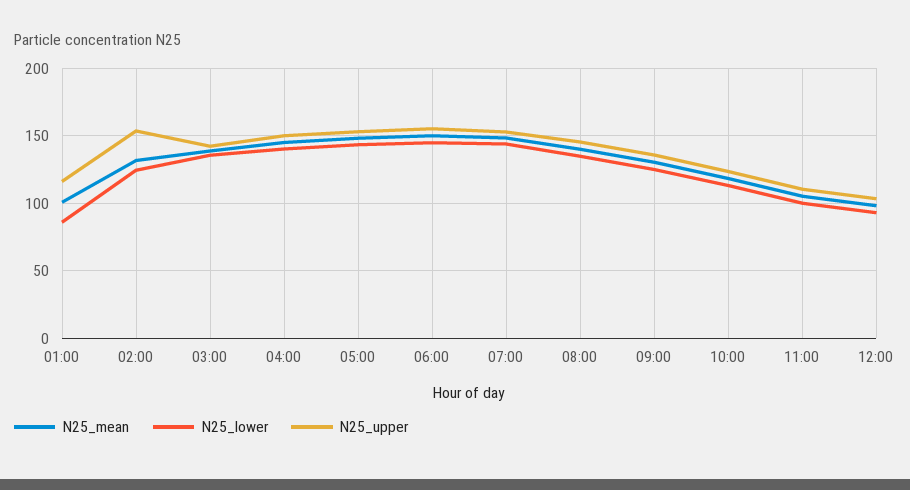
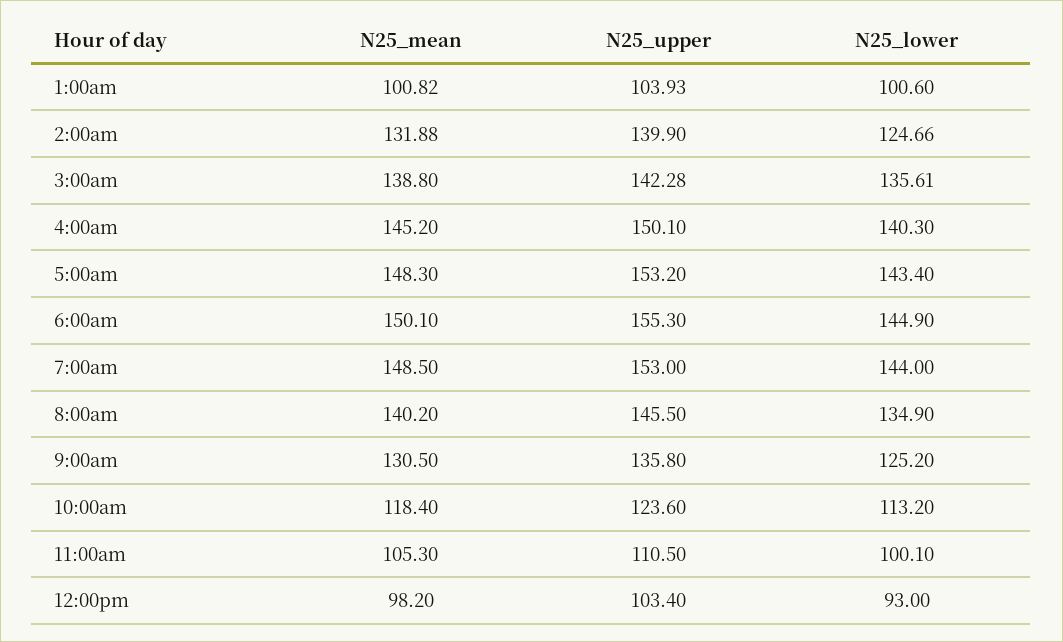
N25_lower, 01:00: 85 -> 100.6
N25_upper, 01:00: 115 -> 103.93
N25_upper, 02:00: 155 -> 139.9

